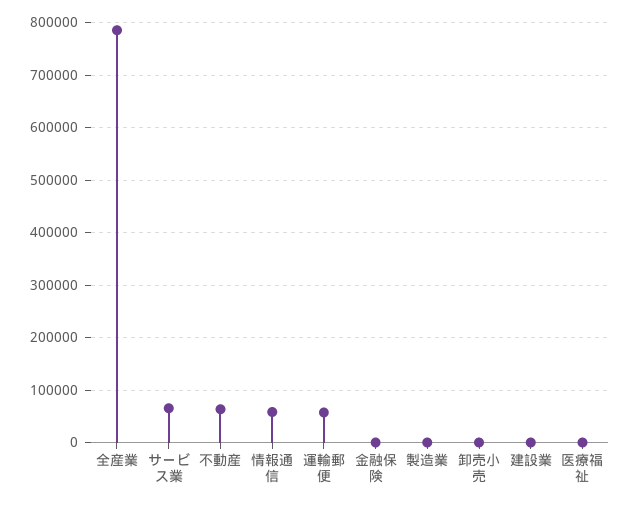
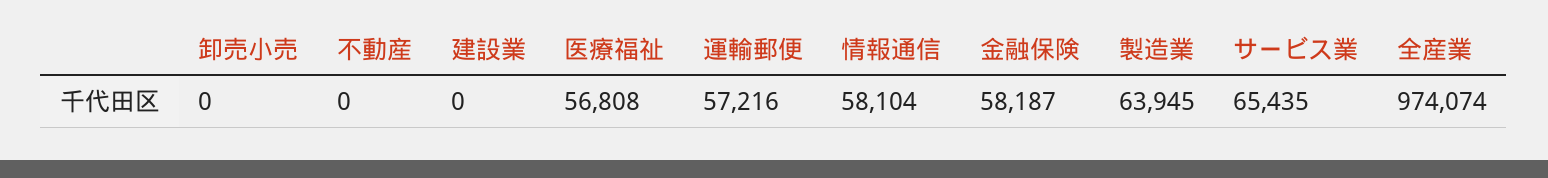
全産業: 780000 -> 974074
不動産: 60000 -> 0
金融保険: 0 -> 58187
製造業: 0 -> 63945
医療福祉: 0 -> 56808

